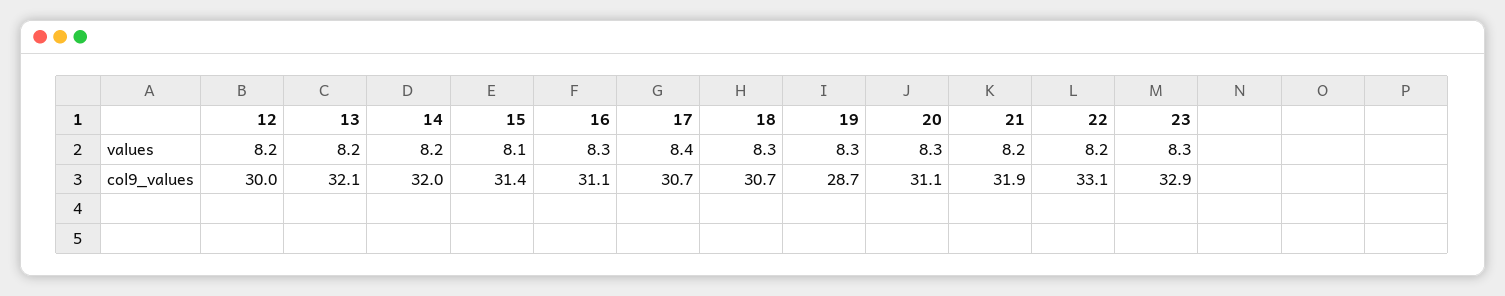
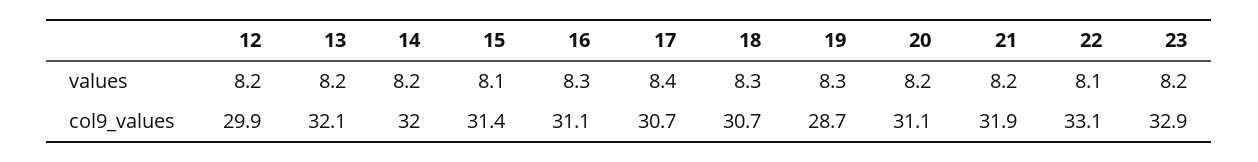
20, values: 8.3 -> 8.2
22, values: 8.2 -> 8.1
23, values: 8.3 -> 8.2
12, col9_values: 30 -> 29.9

